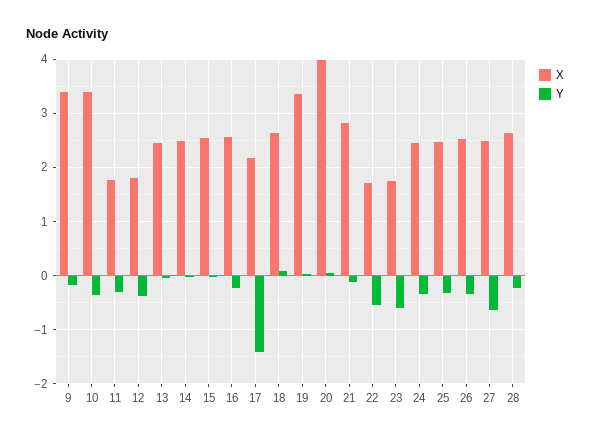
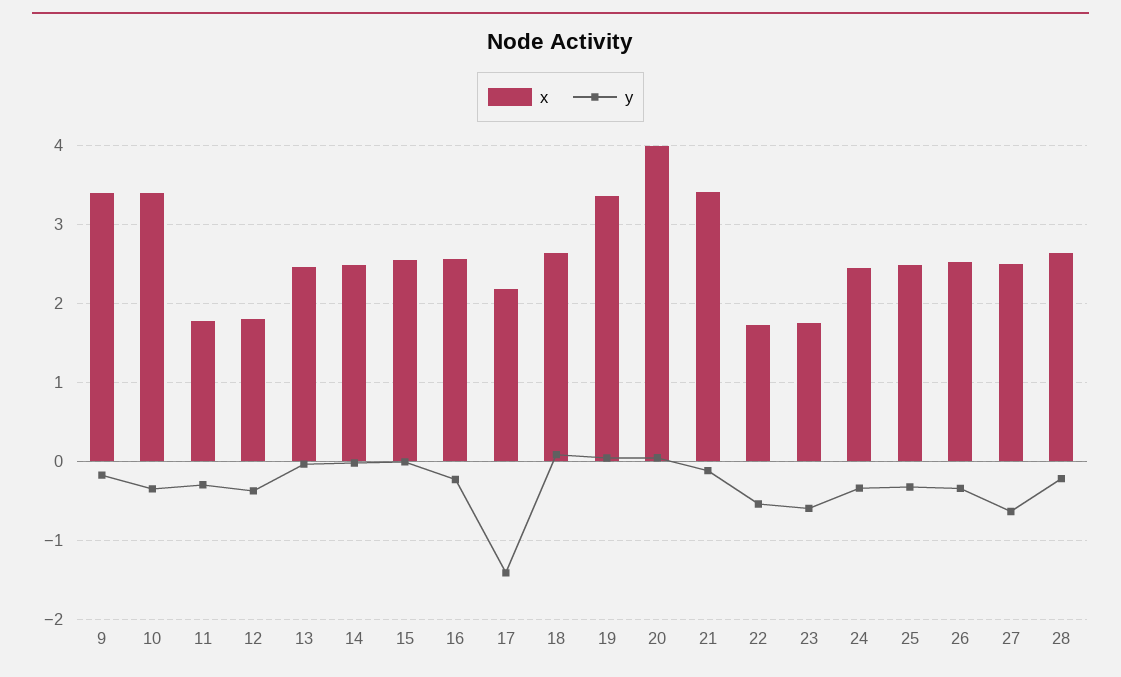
X, 21: 2.8 -> 3.4

